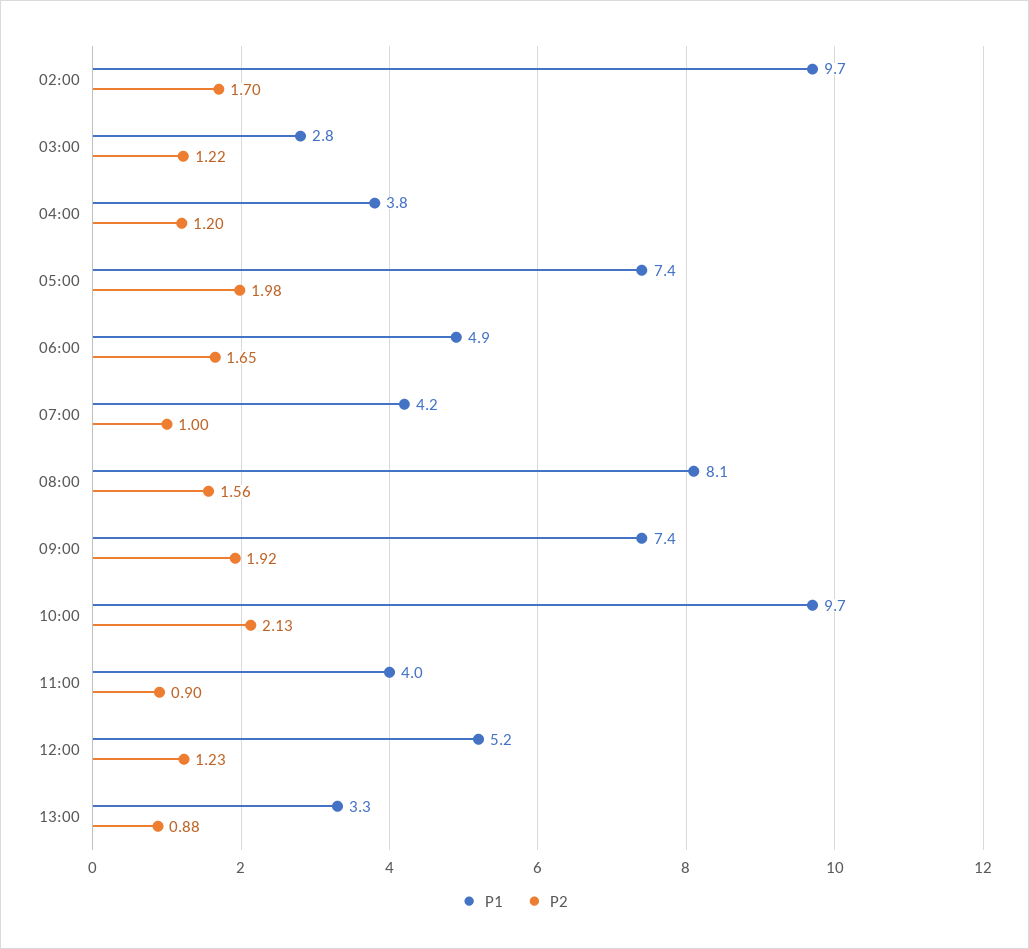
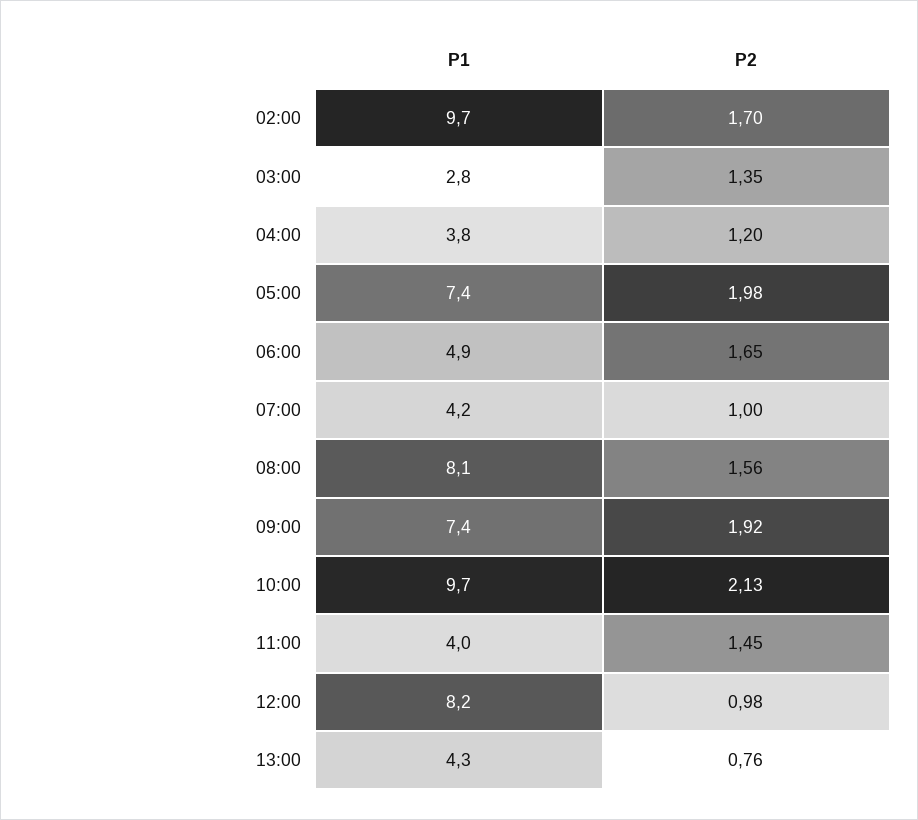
P2, 03:00: 1.22 -> 1.35
P2, 11:00: 0.9 -> 1.45
P1, 12:00: 5.2 -> 8.2
P2, 12:00: 1.23 -> 0.98
P1, 13:00: 3.3 -> 4.3
P2, 13:00: 0.88 -> 0.76

